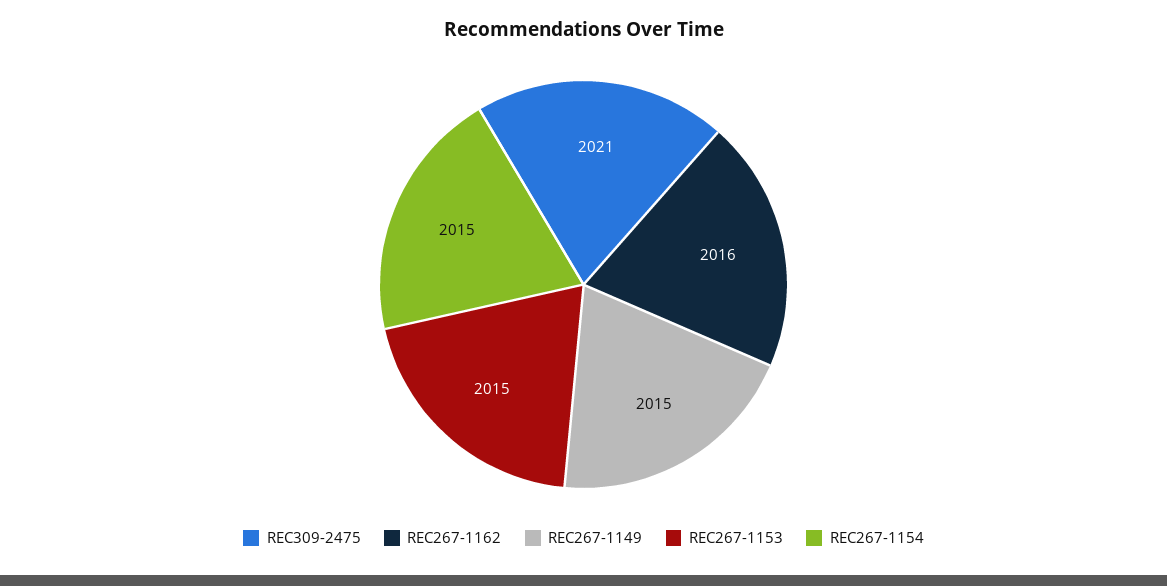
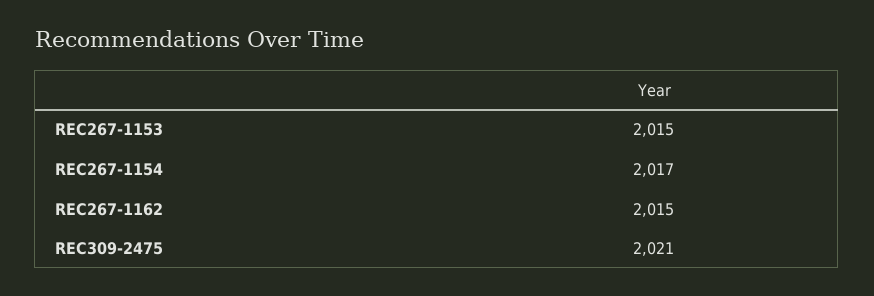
REC267-1162: 2016 -> 2015
REC267-1149: 2015 -> none
REC267-1154: 2015 -> 2017

